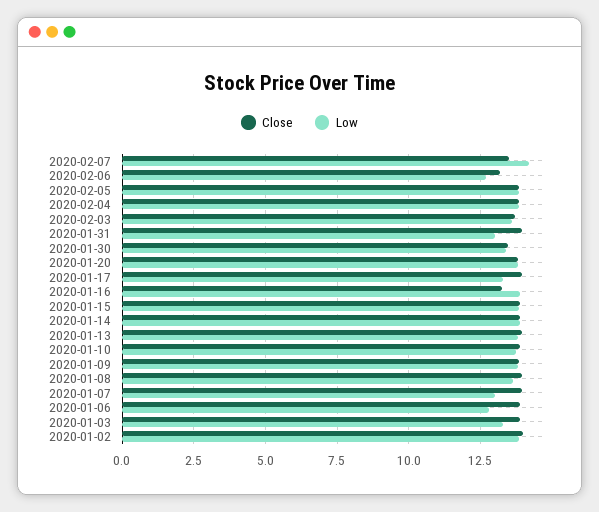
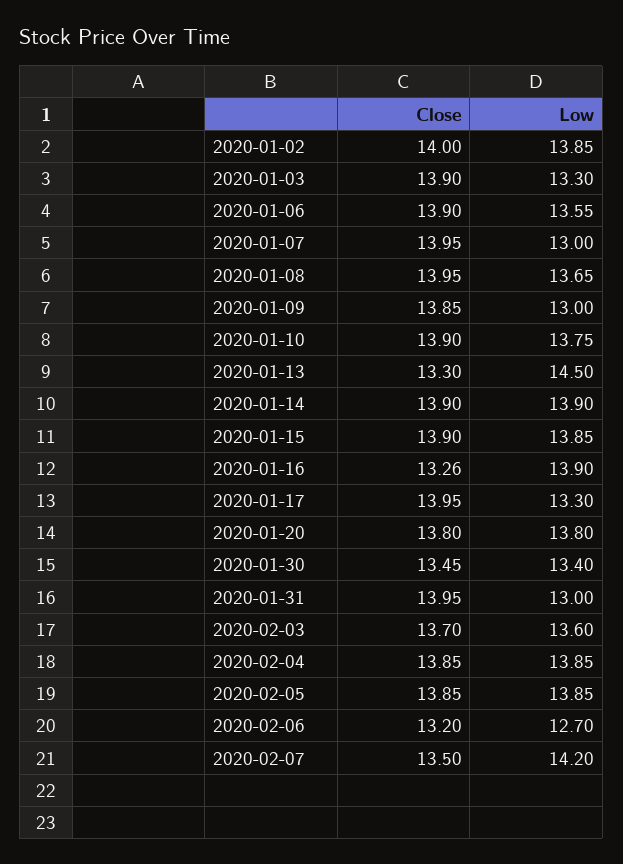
Close, 2020-01-13: 14 -> 13.3
Low, 2020-01-13: 13.75 -> 14.5
Low, 2020-01-09: 13.75 -> 13
Low, 2020-01-06: 12.75 -> 13.55

